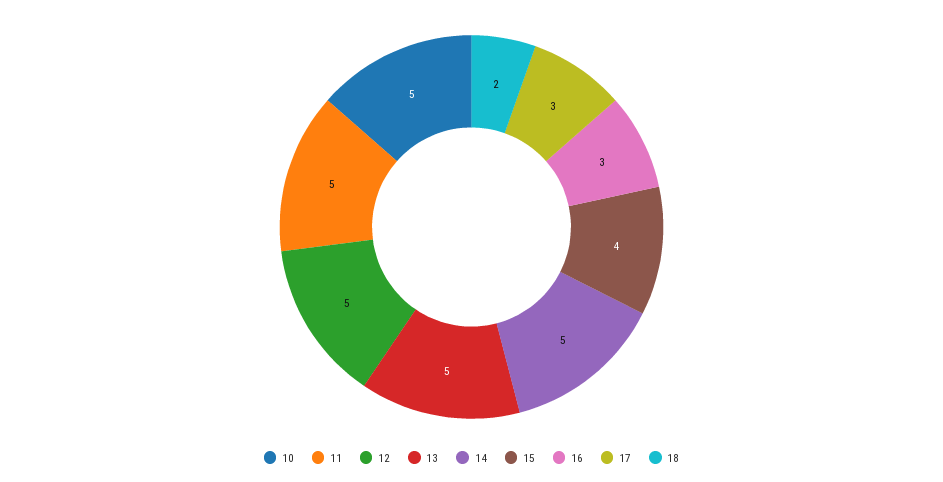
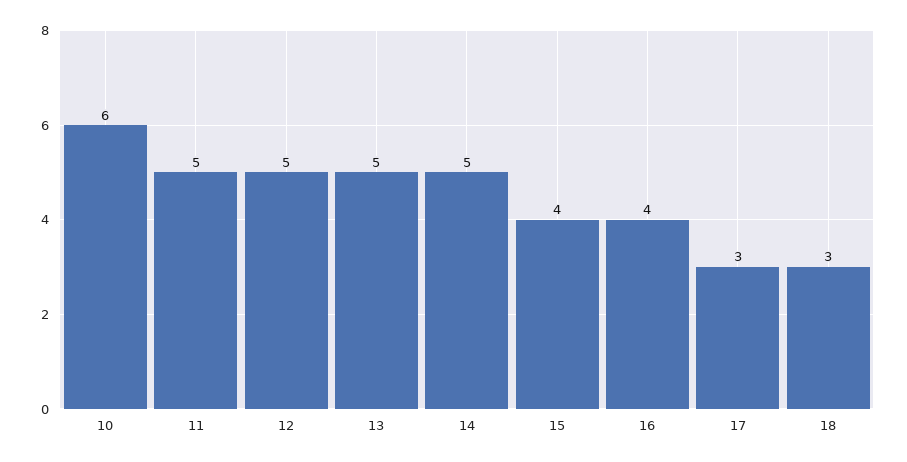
10: 5 -> 6
16: 3 -> 4
18: 2 -> 3

